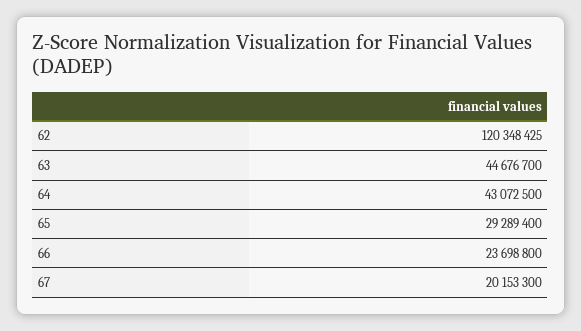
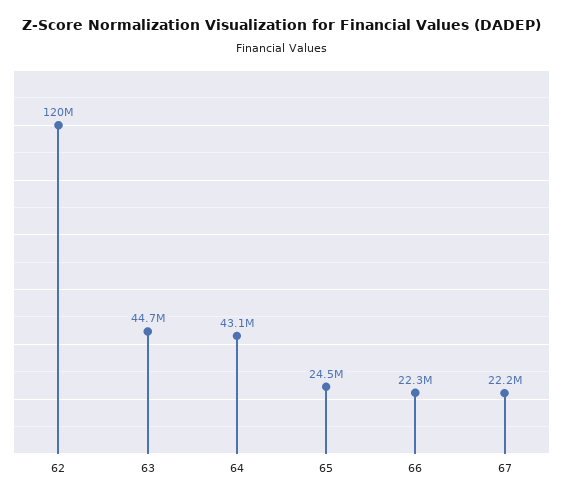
65: 29289400 -> 24500000
66: 23698800 -> 22300000
67: 20153300 -> 22200000

